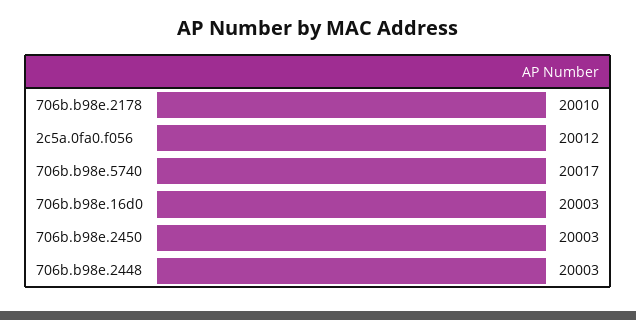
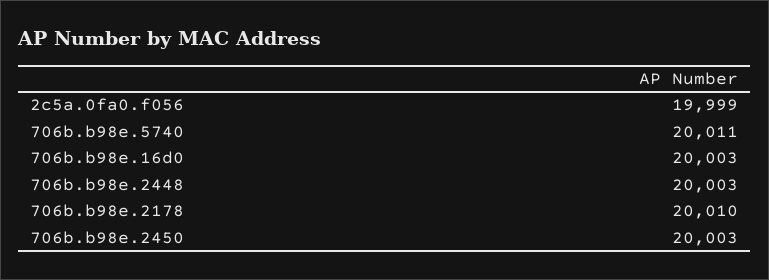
2c5a.0fa0.f056: 20012 -> 19999
706b.b98e.5740: 20017 -> 20011

